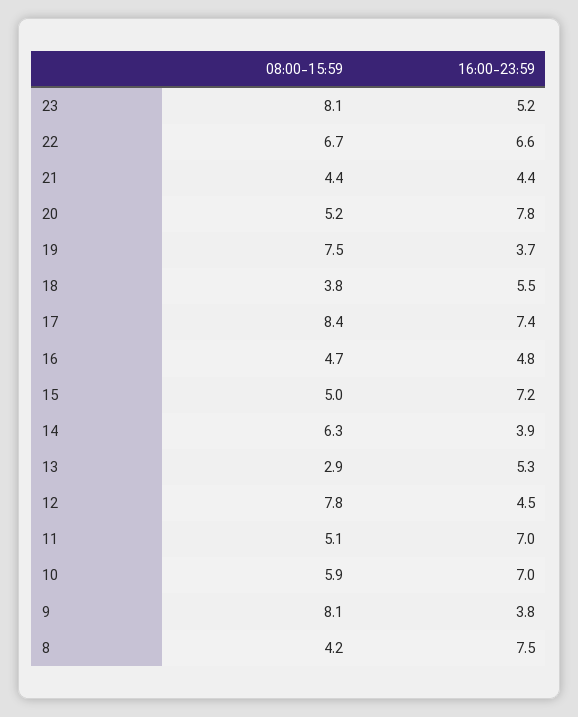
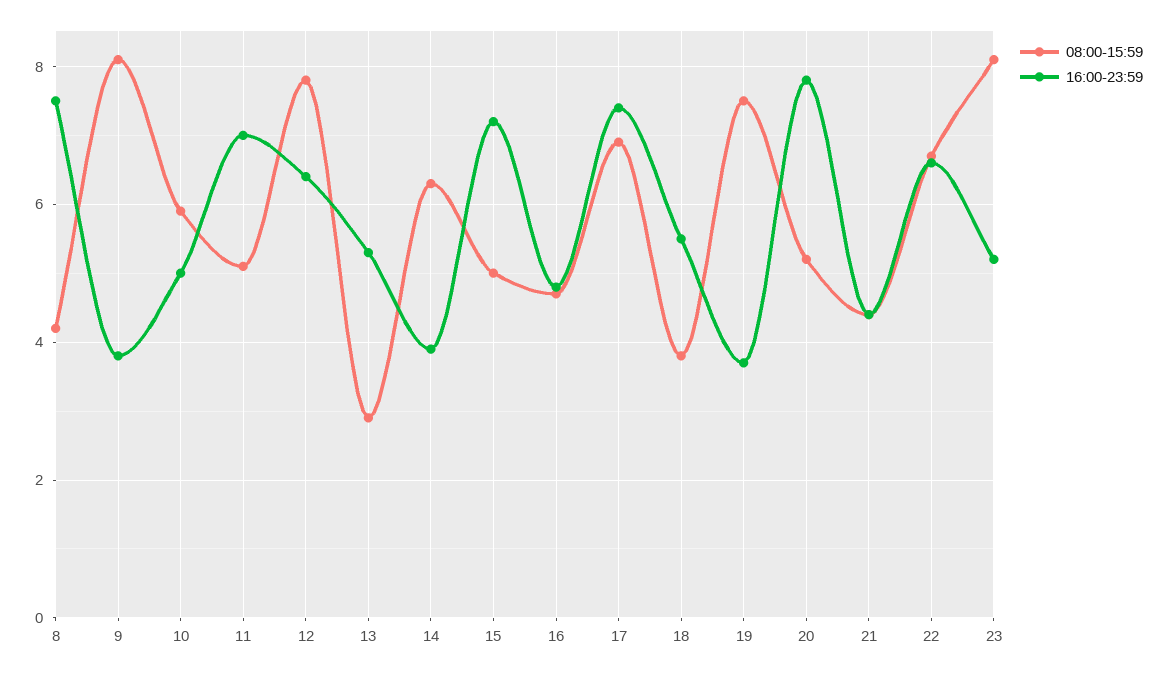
08:00-15:59, 17: 8.4 -> 7
16:00-23:59, 12: 4.5 -> 6.5
16:00-23:59, 10: 7 -> 5

